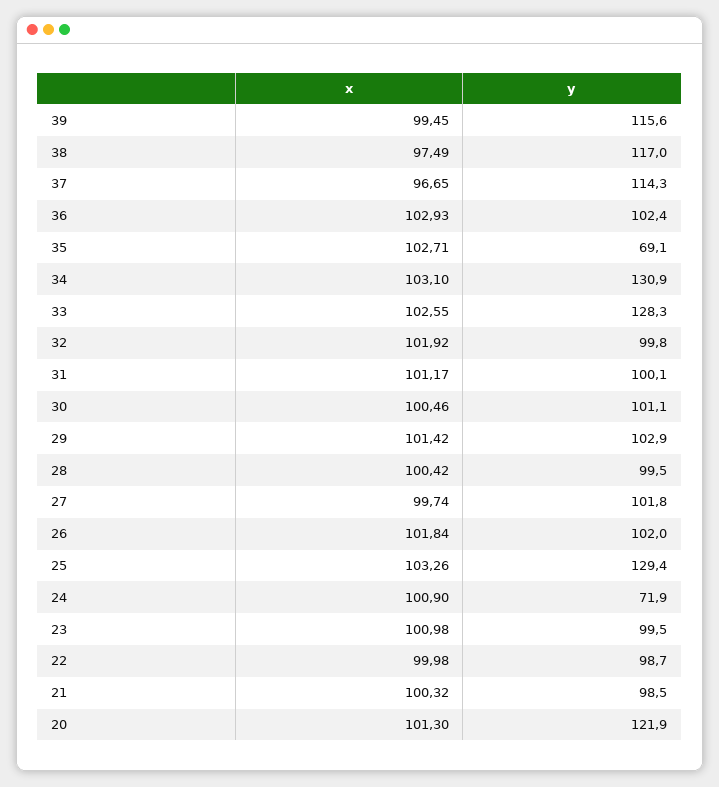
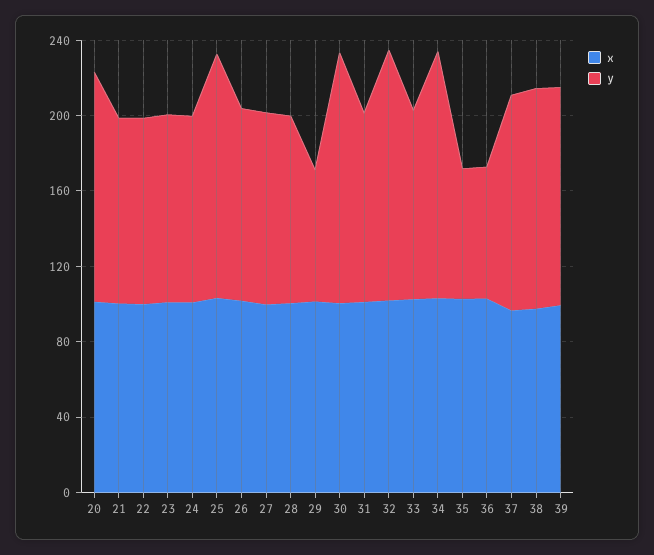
y, 36: 102.4 -> 70
y, 33: 128.3 -> 100
y, 32: 99.8 -> 130
y, 30: 101.1 -> 130
y, 29: 102.9 -> 70
y, 24: 71.9 -> 100

